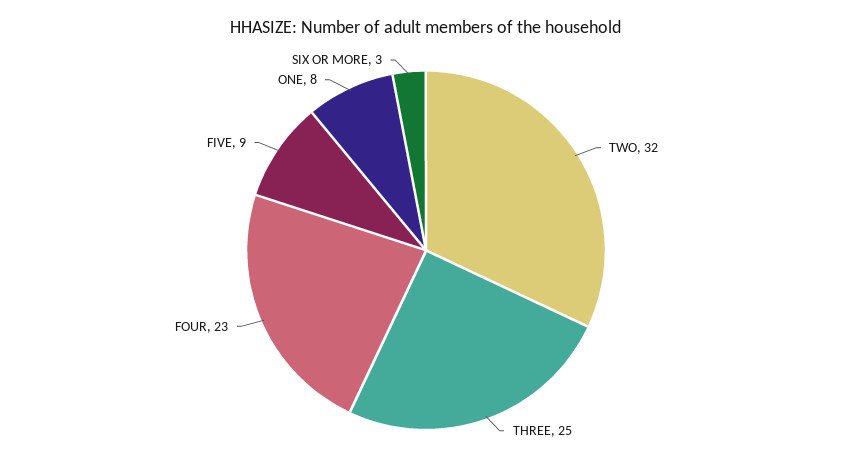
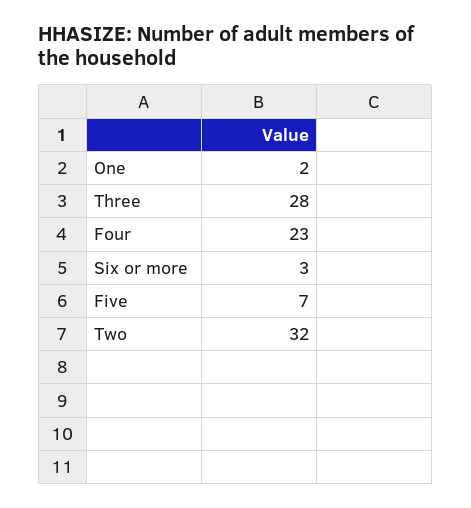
THREE: 25 -> 28
FIVE: 9 -> 7
ONE: 8 -> 2

